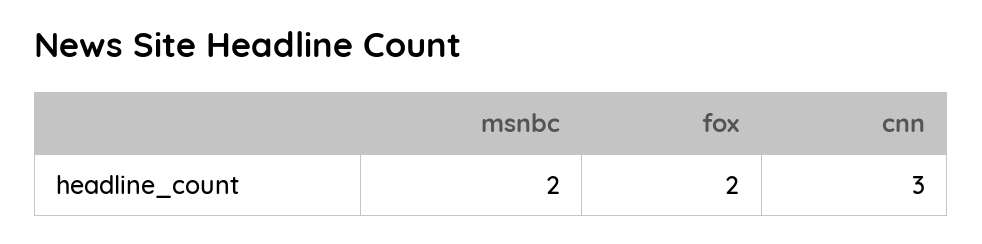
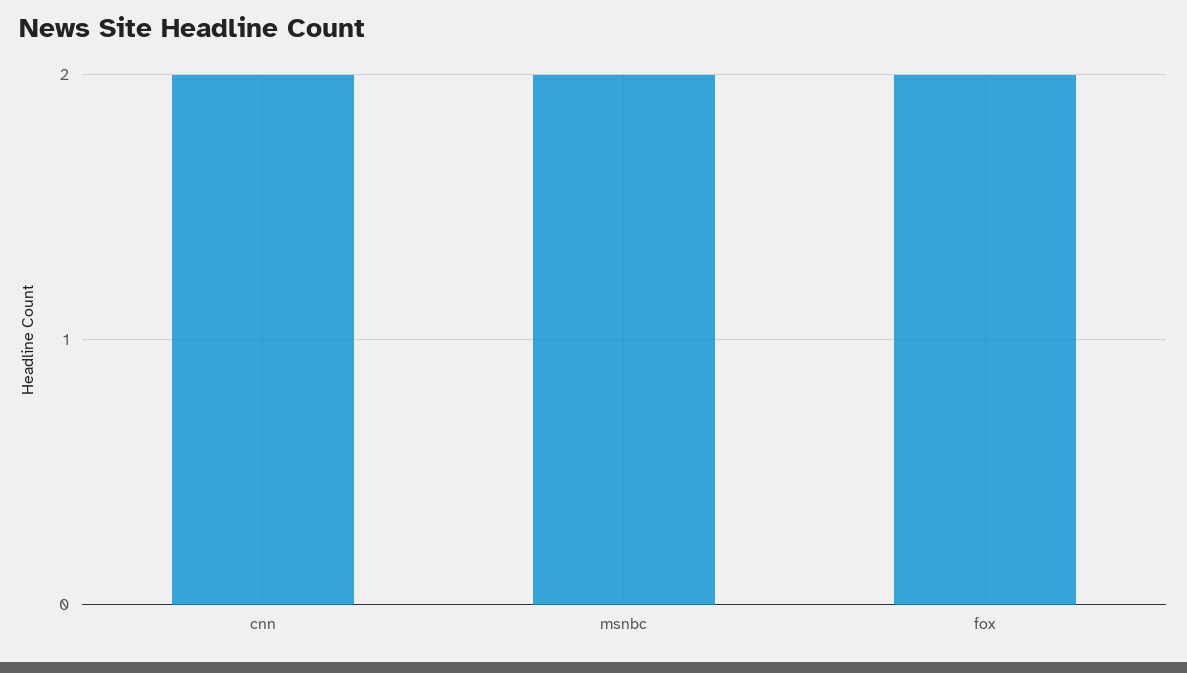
cnn: 3 -> 2

